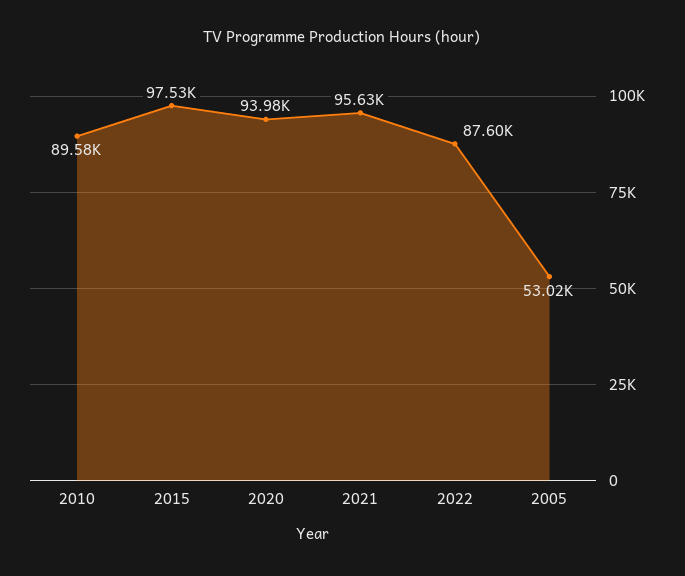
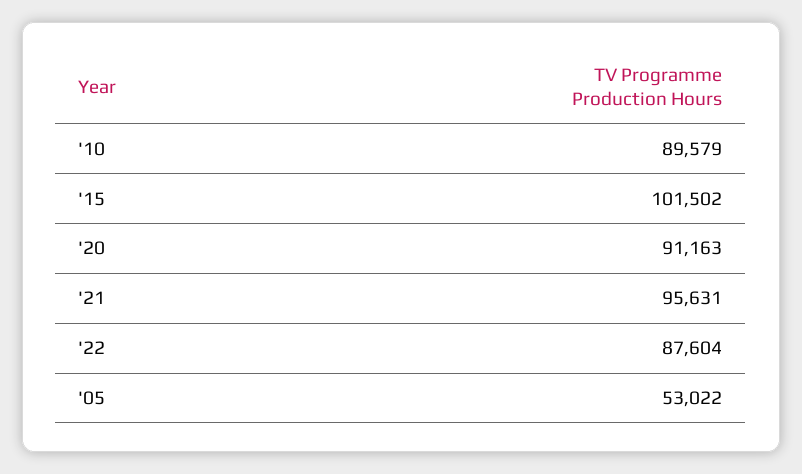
2015: 97530 -> 101502
2020: 93980 -> 91163

